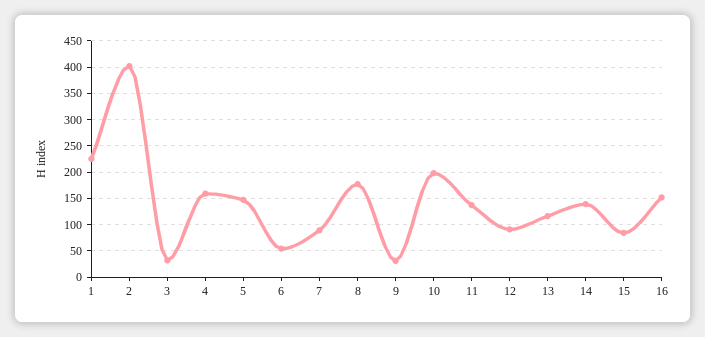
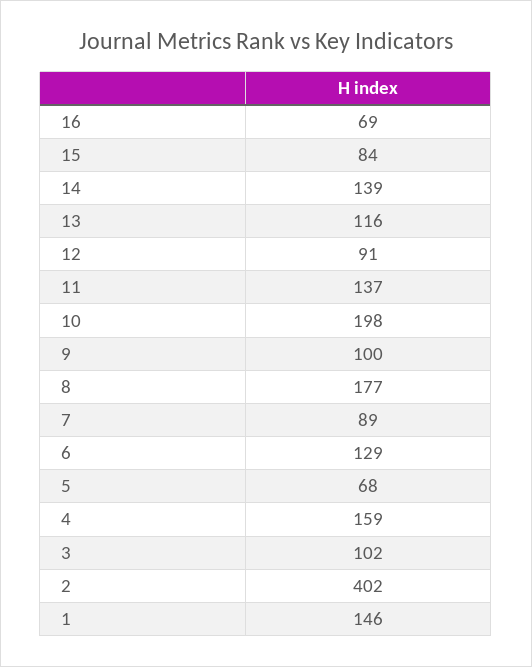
1: 225 -> 146
3: 25 -> 102
5: 150 -> 68
6: 50 -> 129
9: 25 -> 100
16: 150 -> 69

